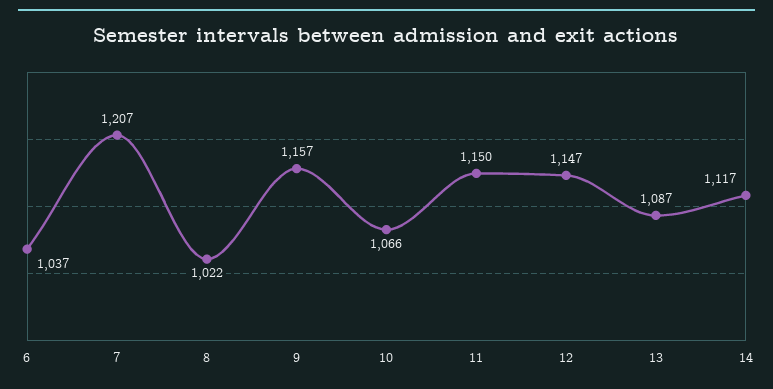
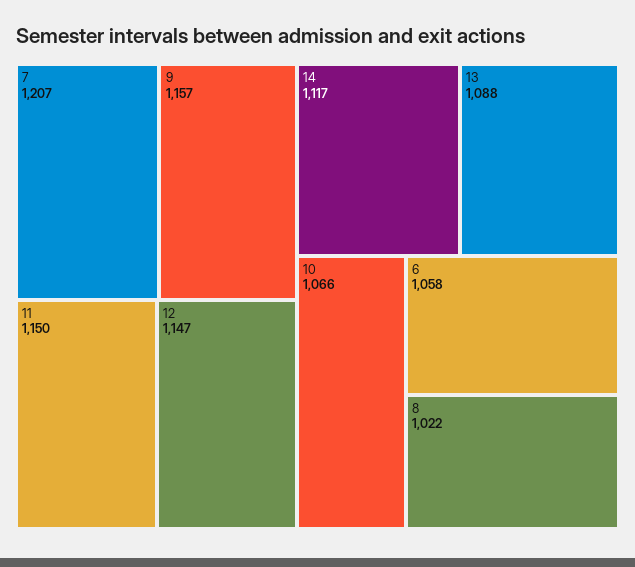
6: 1037 -> 1058
13: 1087 -> 1088

